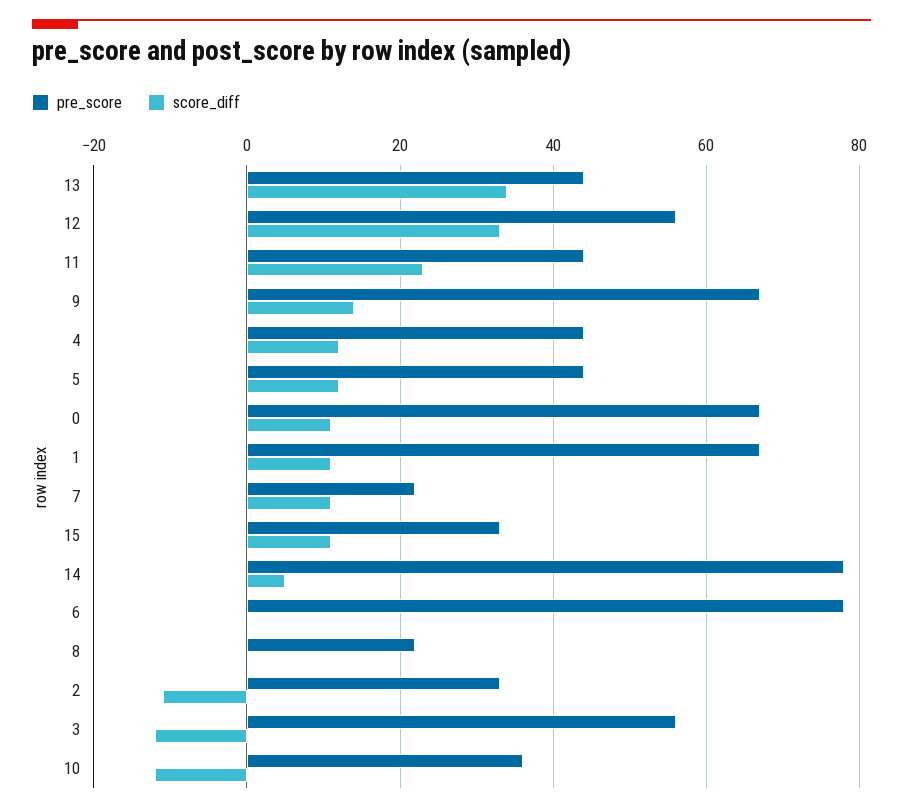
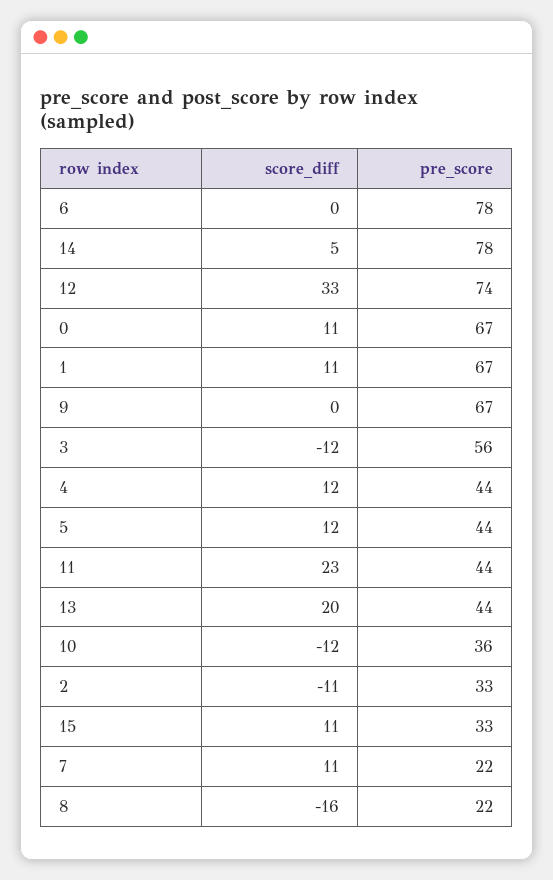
score_diff, 13: 35 -> 20
pre_score, 12: 55 -> 74
score_diff, 9: 15 -> 0
score_diff, 8: 0 -> -16

